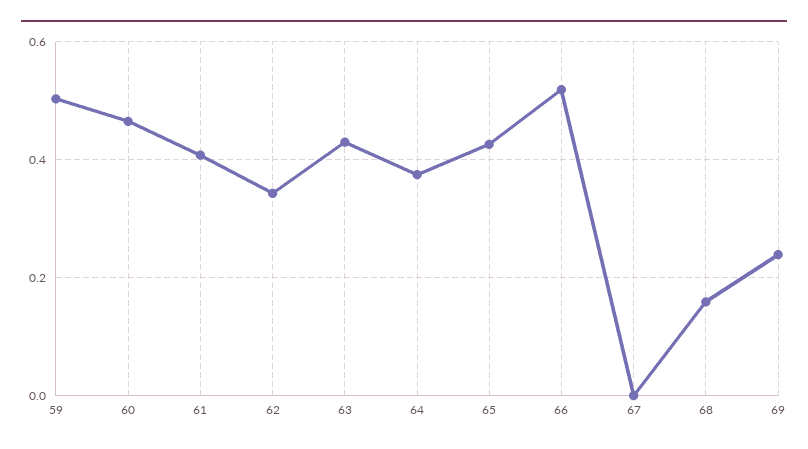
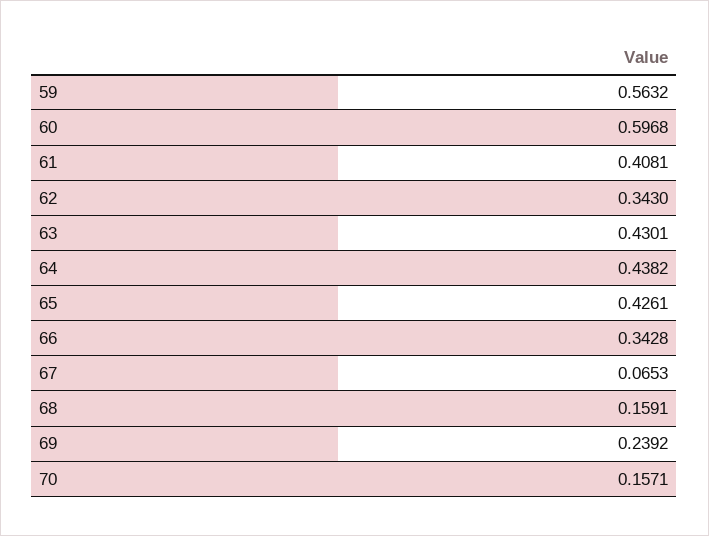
59: 0.5 -> 0.5632
60: 0.46 -> 0.5968
64: 0.38 -> 0.4382
66: 0.52 -> 0.3428
67: 0 -> 0.0653
70: none -> 0.1571

